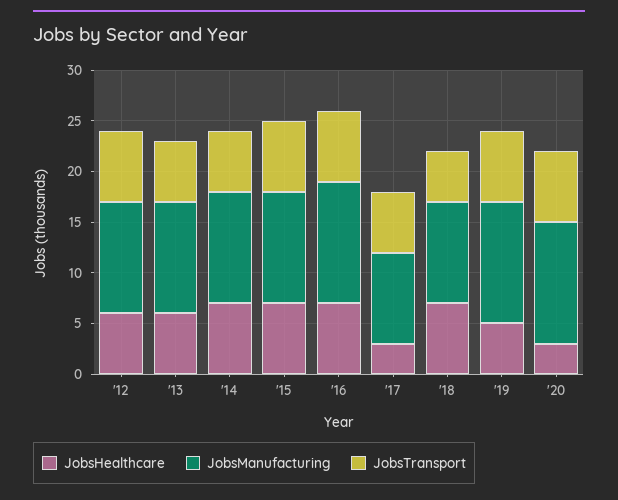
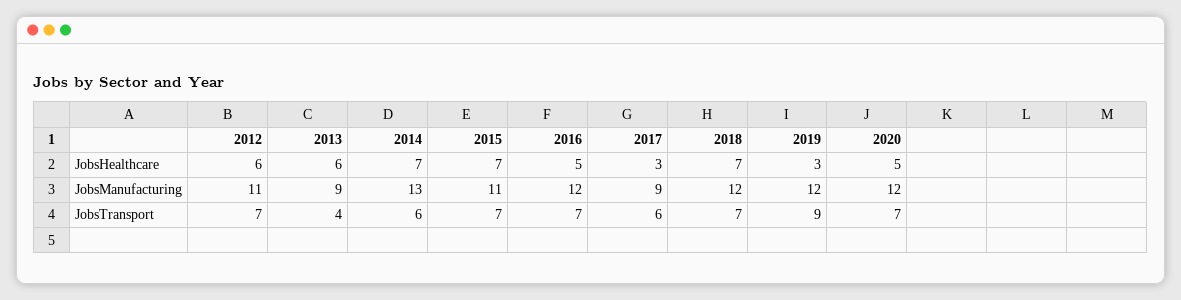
JobsManufacturing, '13: 11 -> 9
JobsTransport, '13: 6 -> 4
JobsManufacturing, '14: 11 -> 13
JobsHealthcare, '16: 7 -> 5
JobsManufacturing, '18: 10 -> 12
JobsTransport, '18: 5 -> 7
JobsHealthcare, '19: 5 -> 3
JobsTransport, '19: 7 -> 9
JobsHealthcare, '20: 3 -> 5

